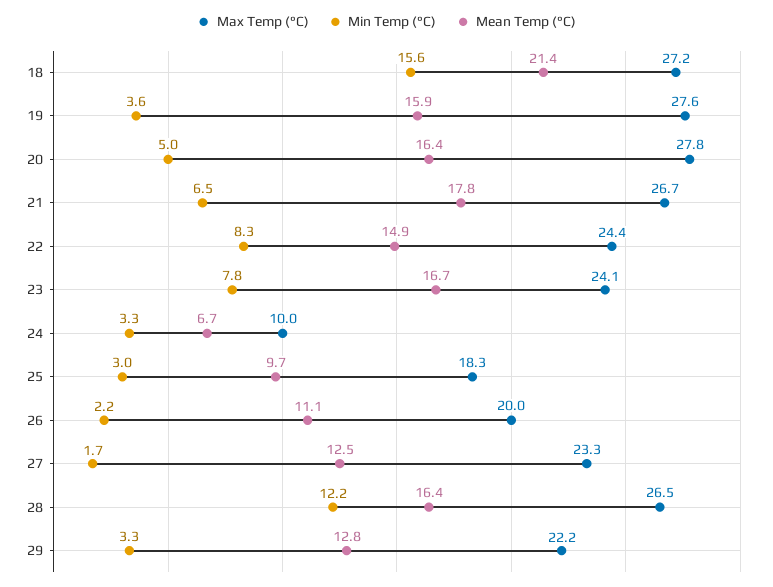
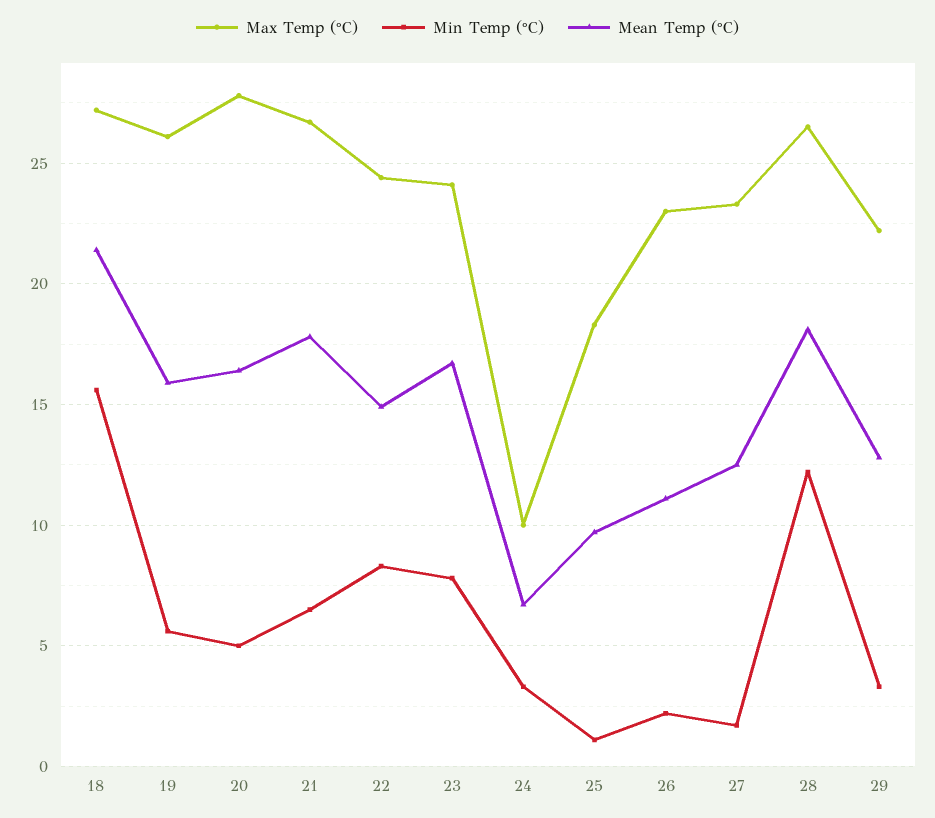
Max Temp (°C), 19: 27.6 -> 26
Min Temp (°C), 19: 3.6 -> 5.5
Min Temp (°C), 25: 3 -> 1
Max Temp (°C), 26: 20 -> 23
Mean Temp (°C), 28: 16.4 -> 18

